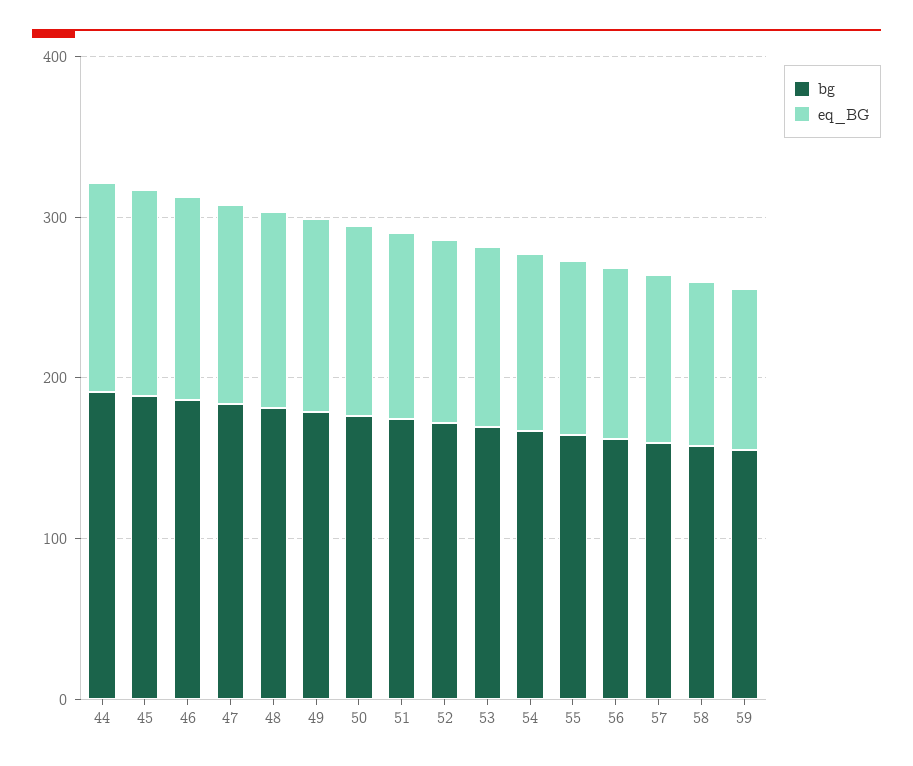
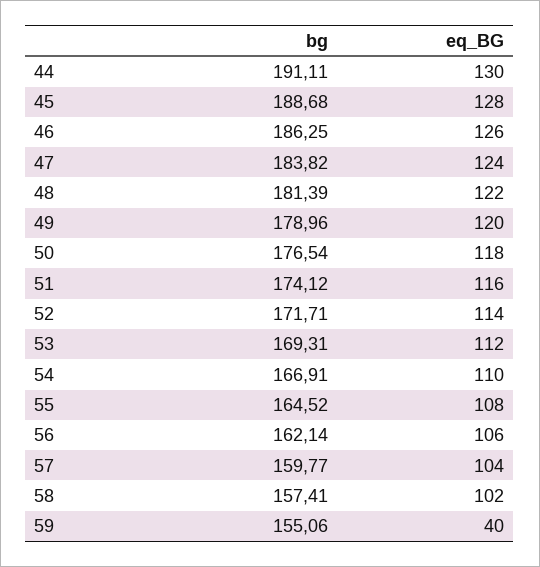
eq_BG, 59: 100 -> 40

